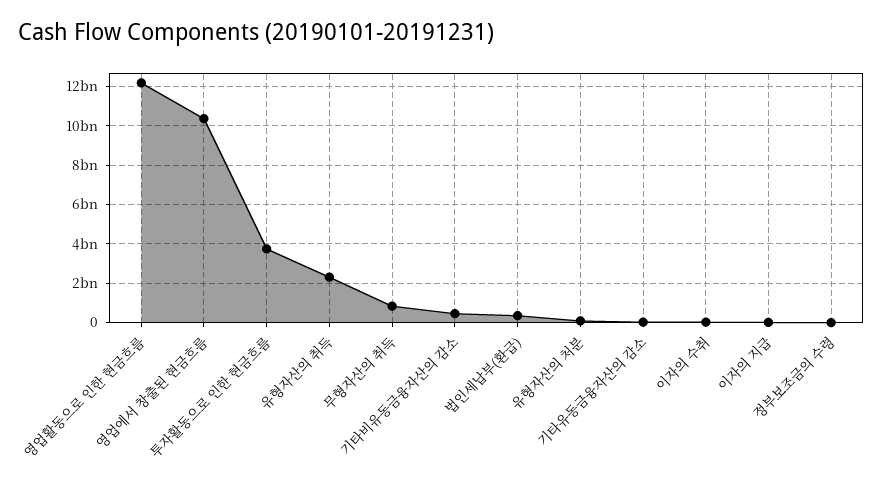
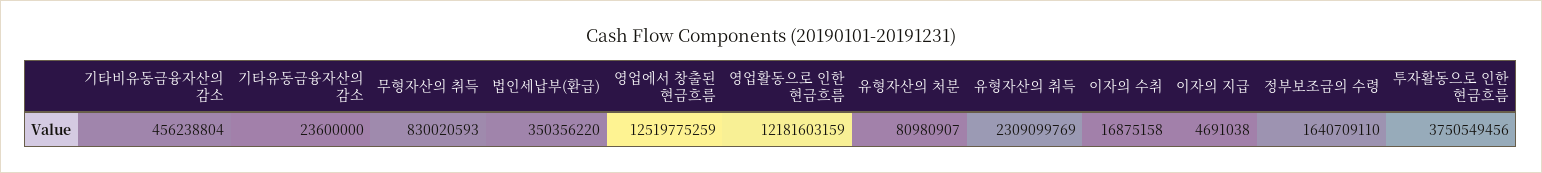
영업에서 창출된 현금흐름: 10500000000 -> 12519775259
정부보조금의 수령: 0 -> 1640709110

